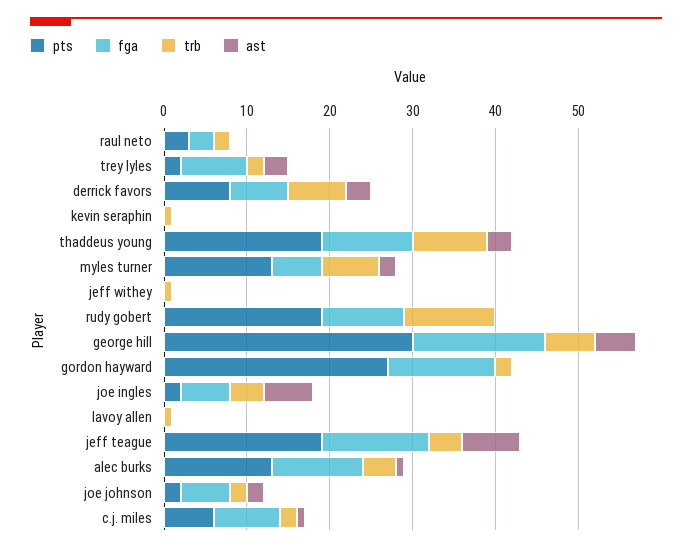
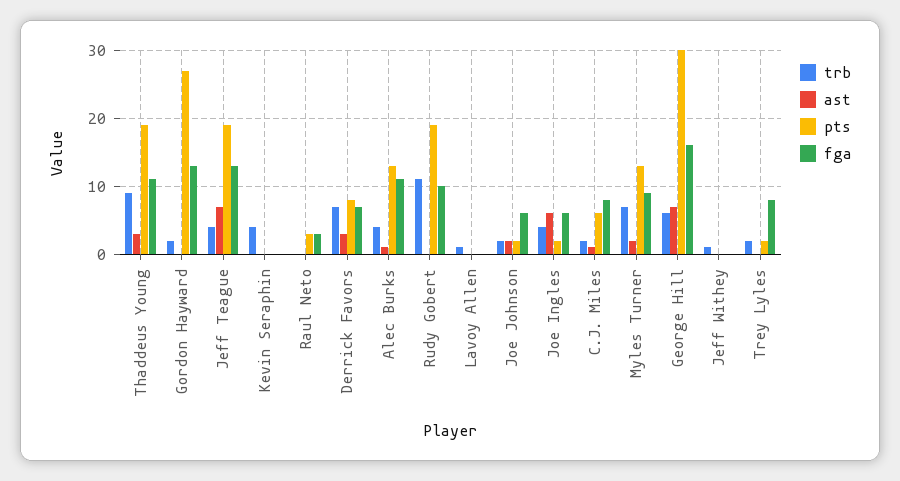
trb, raul neto: 2 -> 0
ast, trey lyles: 3 -> 0
trb, kevin seraphin: 1 -> 4
fga, myles turner: 6 -> 9
ast, george hill: 5 -> 7

